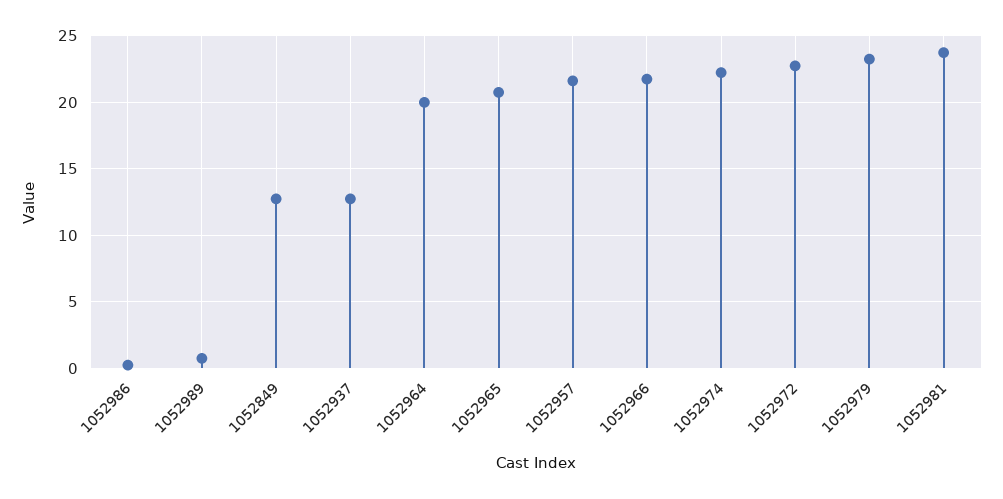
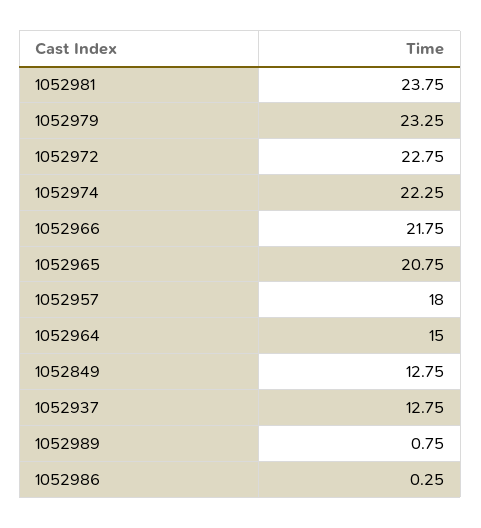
1052964: 20 -> 15
1052957: 21.5 -> 18

